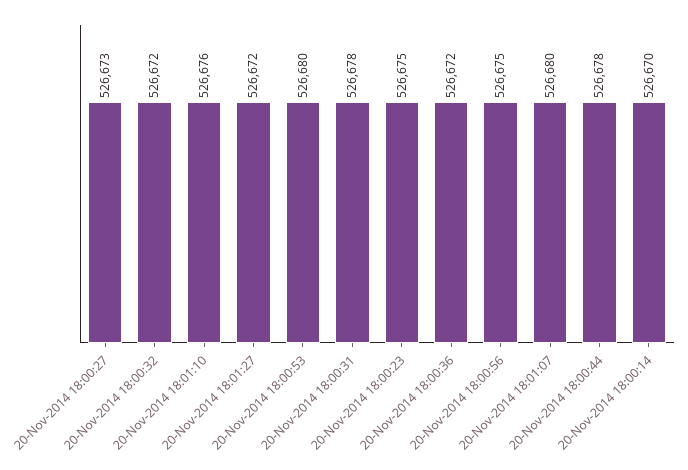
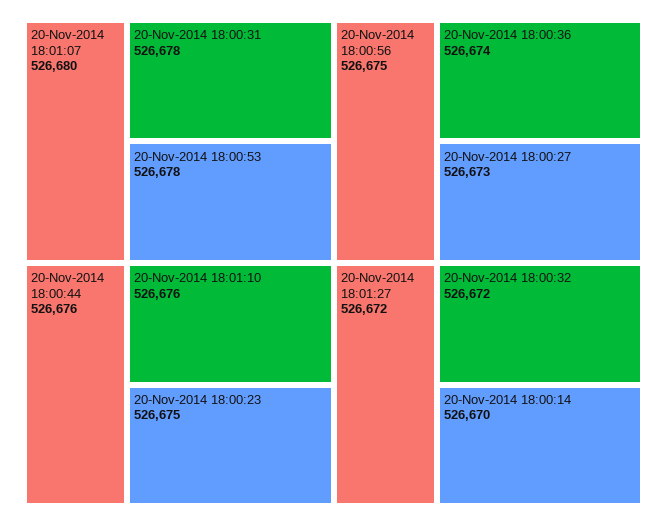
20-Nov-2014 18:00:53: 526680 -> 526678
20-Nov-2014 18:00:36: 526672 -> 526674
20-Nov-2014 18:00:44: 526678 -> 526676

